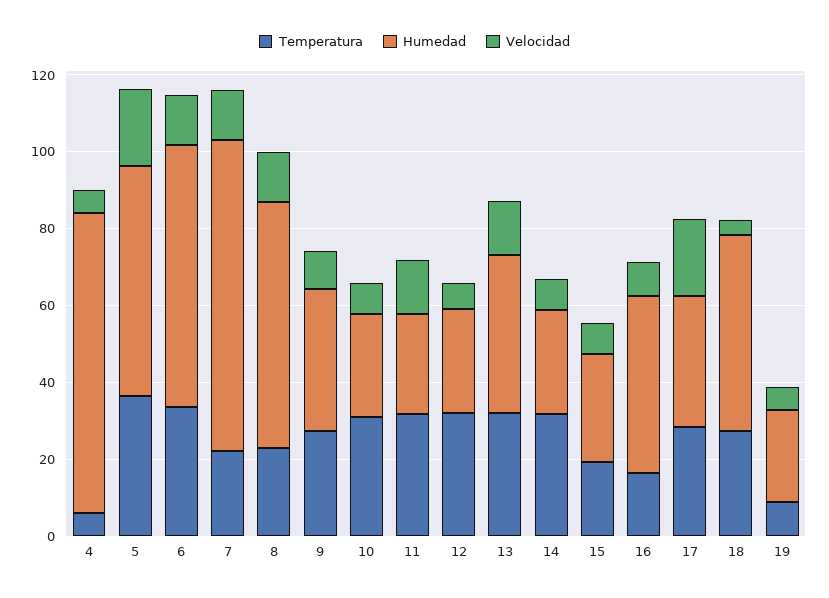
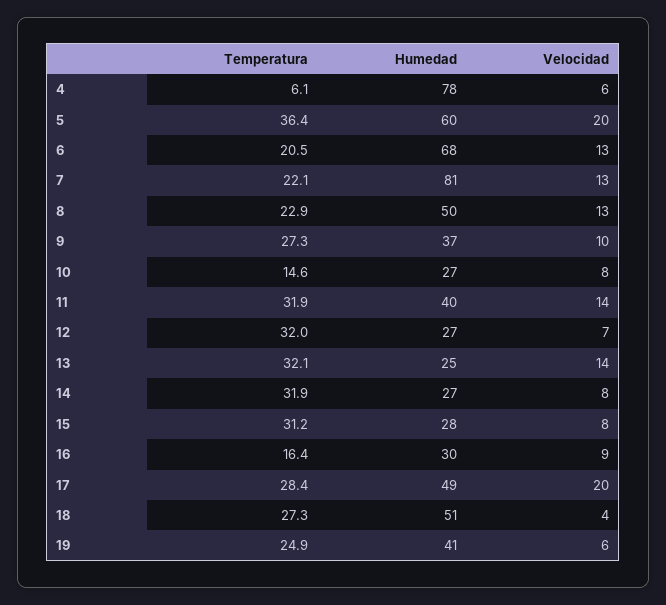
Temperatura, 6: 35 -> 20.5
Humedad, 8: 65 -> 50
Temperatura, 10: 30 -> 14.6
Humedad, 11: 25 -> 40
Humedad, 13: 40 -> 25
Temperatura, 15: 20 -> 31.2
Humedad, 16: 45 -> 30
Humedad, 17: 35 -> 49
Temperatura, 19: 10 -> 24.9
Humedad, 19: 25 -> 41

